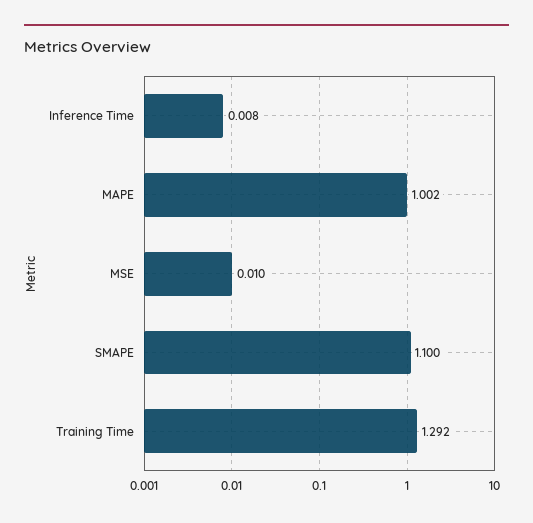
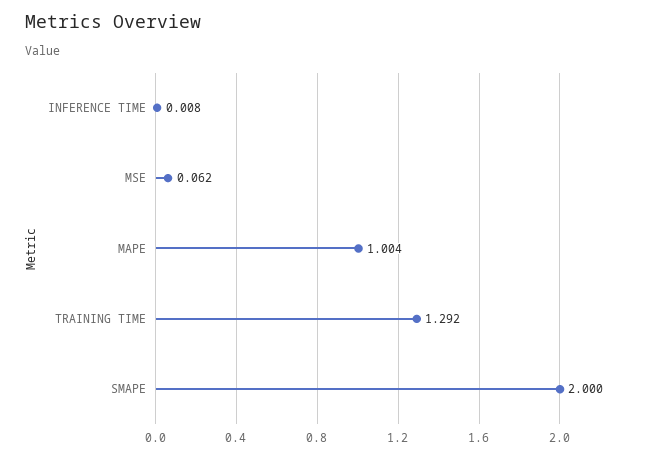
MAPE: 1.002 -> 1.004
MSE: 0.01 -> 0.062
SMAPE: 1.1 -> 2

